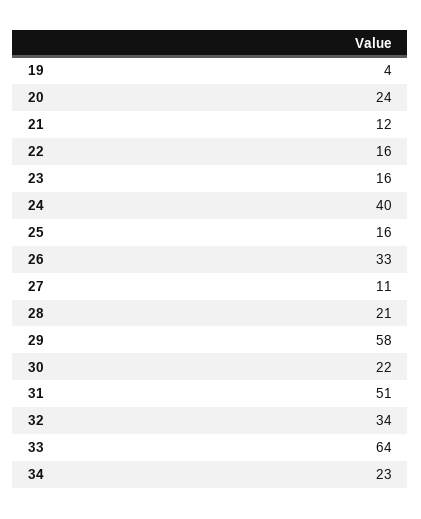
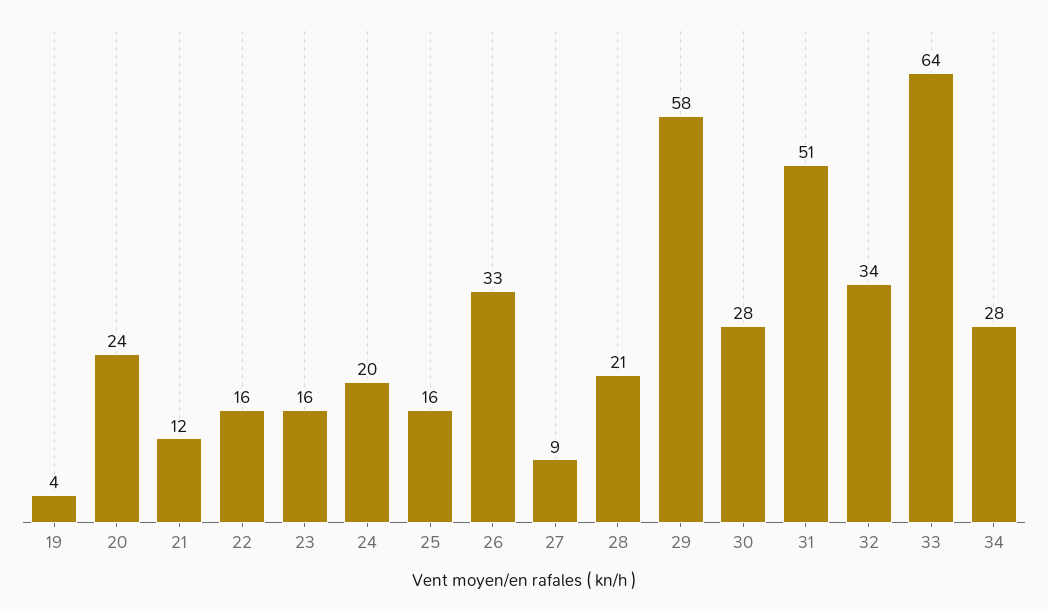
24: 40 -> 20
27: 11 -> 9
30: 22 -> 28
34: 23 -> 28

